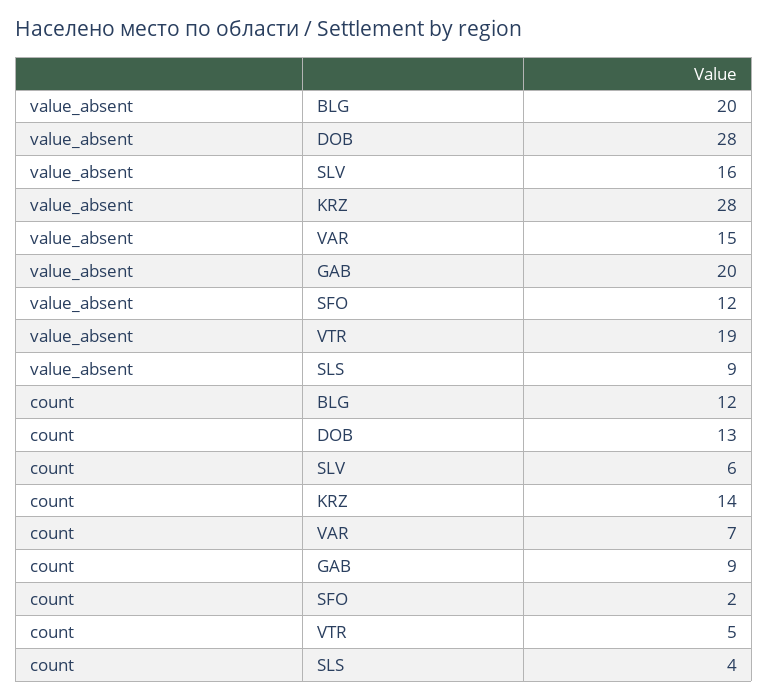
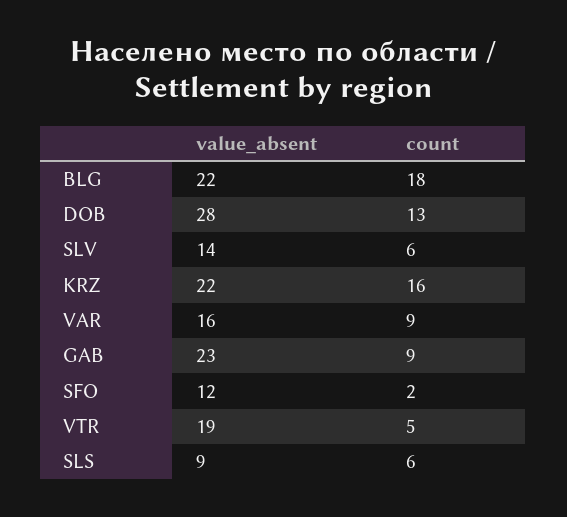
value_absent, BLG: 20 -> 22
value_absent, SLV: 16 -> 14
value_absent, KRZ: 28 -> 22
value_absent, VAR: 15 -> 16
value_absent, GAB: 20 -> 23
count, BLG: 12 -> 18
count, KRZ: 14 -> 16
count, VAR: 7 -> 9
count, SLS: 4 -> 6

